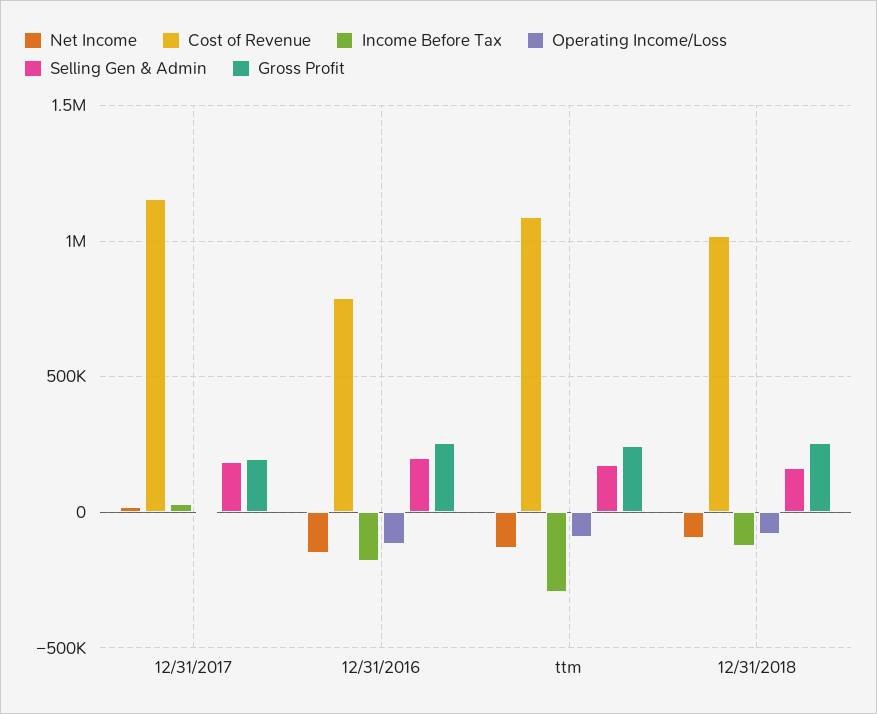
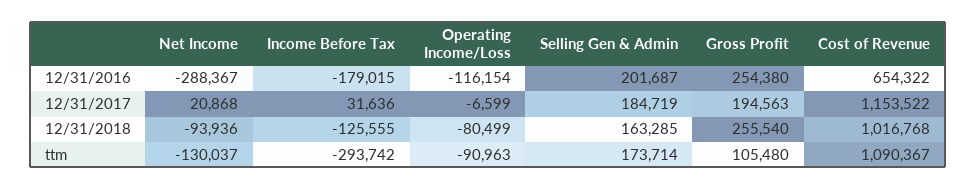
Net Income, 12/31/2016: -150000 -> -288367
Cost of Revenue, 12/31/2016: 800000 -> 654322
Gross Profit, ttm: 250000 -> 105480

